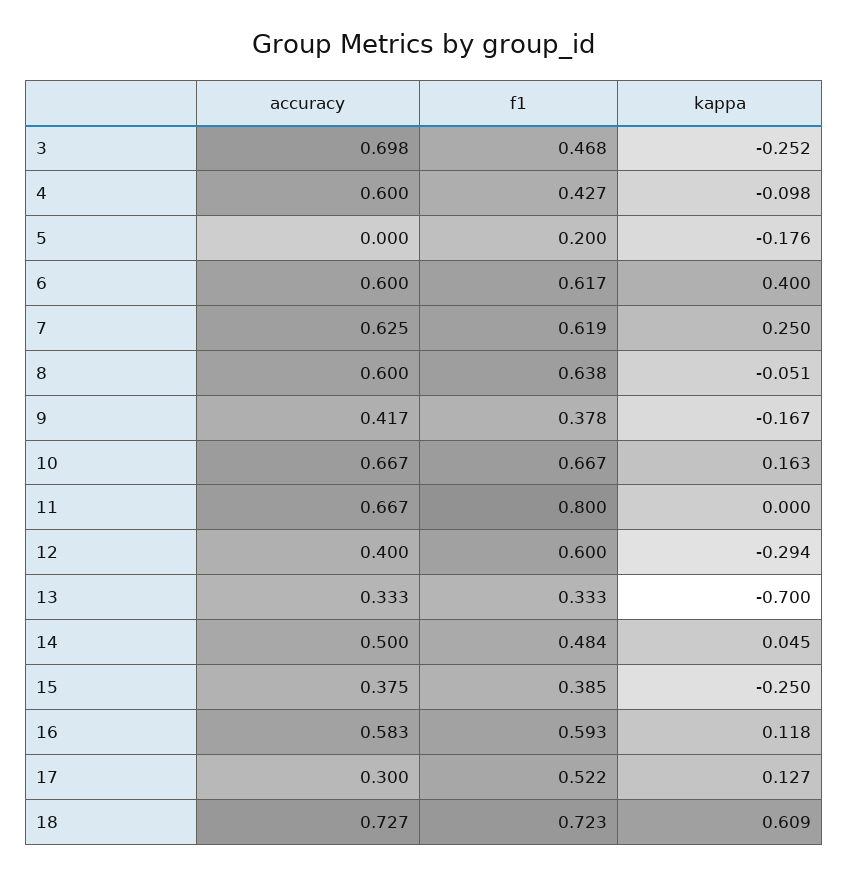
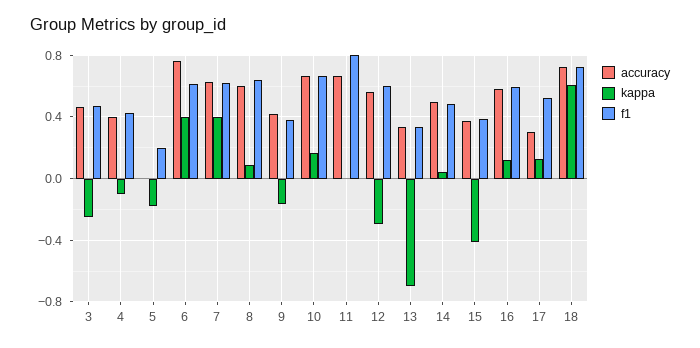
accuracy, 3: 0.698 -> 0.45
accuracy, 4: 0.6 -> 0.4
accuracy, 6: 0.6 -> 0.75
kappa, 7: 0.25 -> 0.4
kappa, 8: -0.051 -> 0.1
accuracy, 12: 0.4 -> 0.55
kappa, 15: -0.25 -> -0.4

